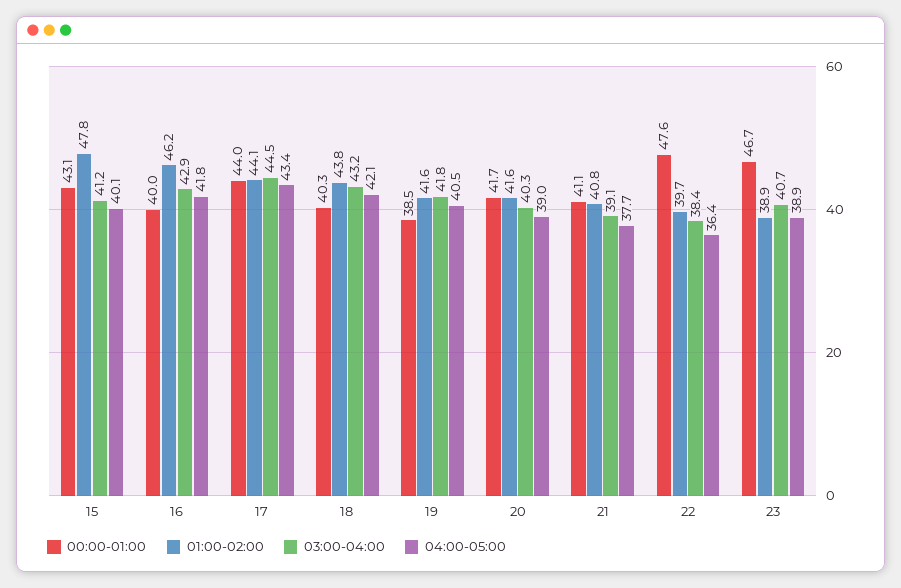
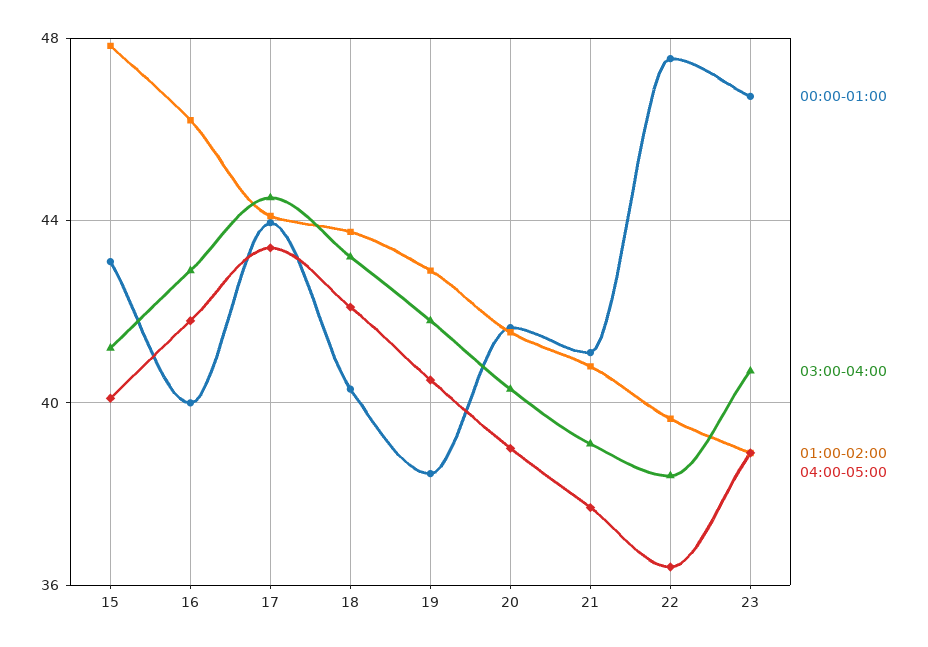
01:00-02:00, 19: 41.6 -> 43

